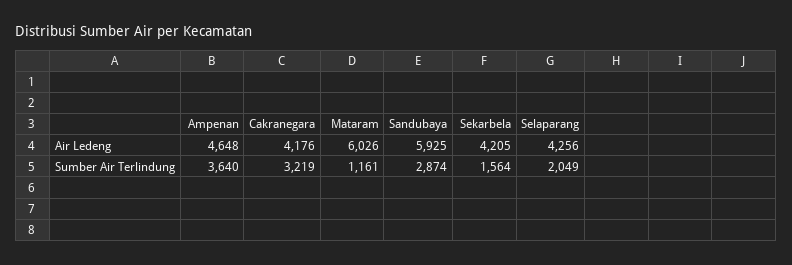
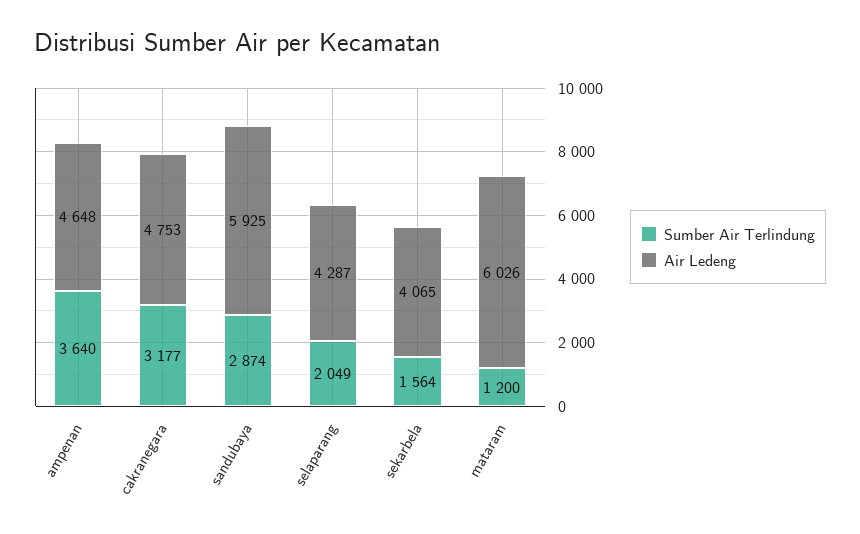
Air Ledeng, Cakranegara: 4176 -> 4753
Air Ledeng, Sekarbela: 4205 -> 4065
Air Ledeng, Selaparang: 4256 -> 4287
Sumber Air Terlindung, Cakranegara: 3219 -> 3177
Sumber Air Terlindung, Mataram: 1161 -> 1200

